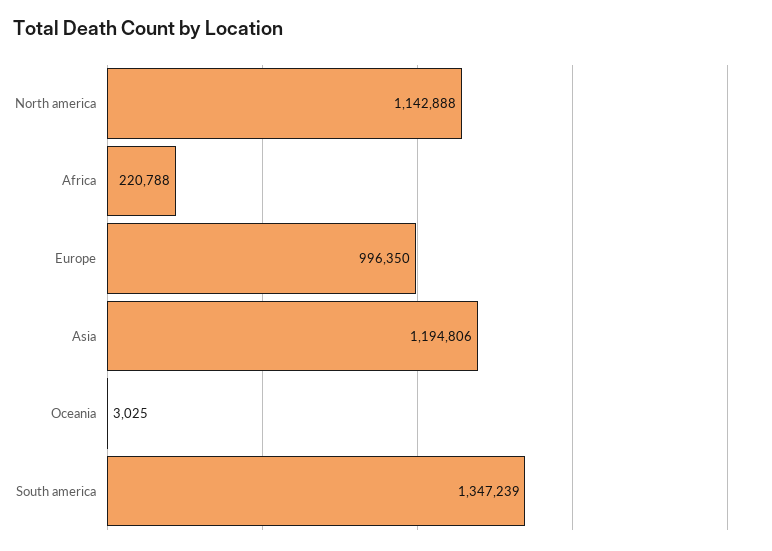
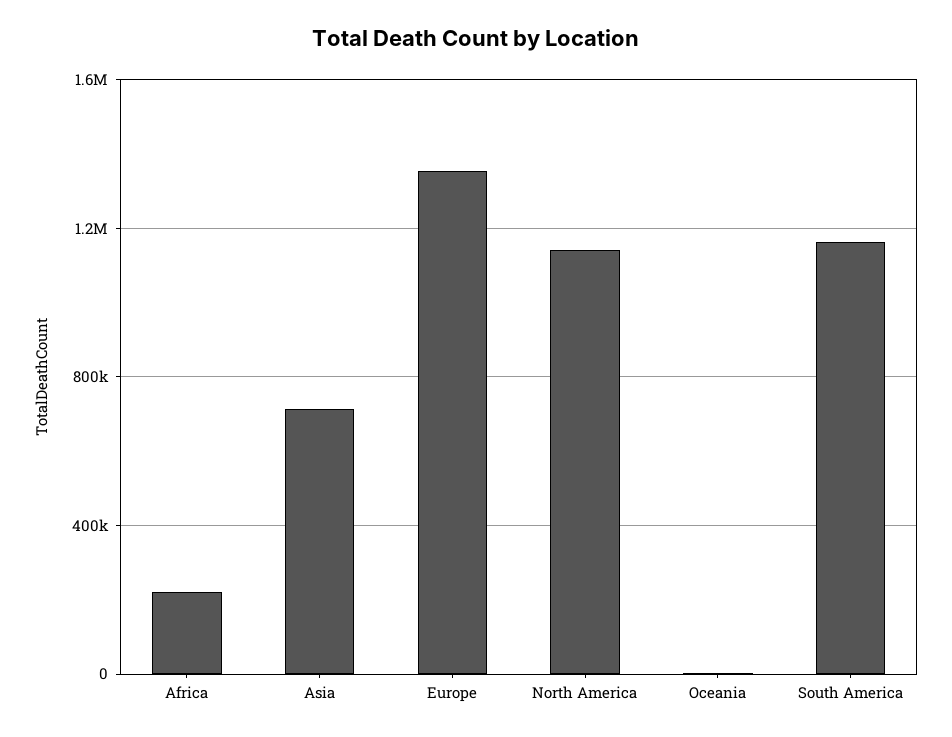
Europe: 996350 -> 1350000
Asia: 1194806 -> 700000
South america: 1347239 -> 1150000

